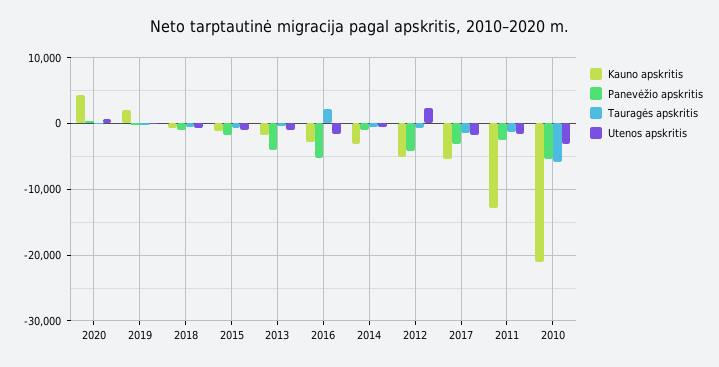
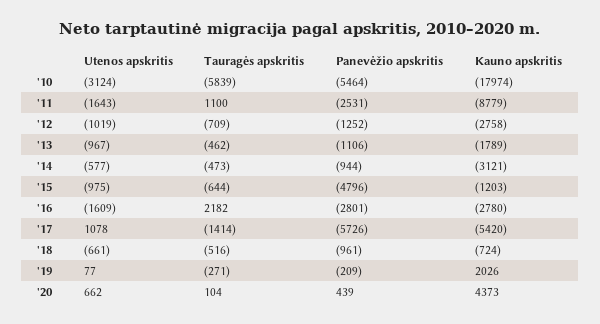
Panevėžio apskritis, 2015: -2000 -> -4796
Panevėžio apskritis, 2013: -4000 -> -1106
Panevėžio apskritis, 2016: -5000 -> -2801
Kauno apskritis, 2012: -5000 -> -2758
Panevėžio apskritis, 2012: -4000 -> -1252
Utenos apskritis, 2012: 2000 -> -1019
Panevėžio apskritis, 2017: -3000 -> -5726
Utenos apskritis, 2017: -2000 -> 1078
Kauno apskritis, 2011: -13000 -> -8779
Tauragės apskritis, 2011: -1000 -> 1100
Kauno apskritis, 2010: -21000 -> -17974

